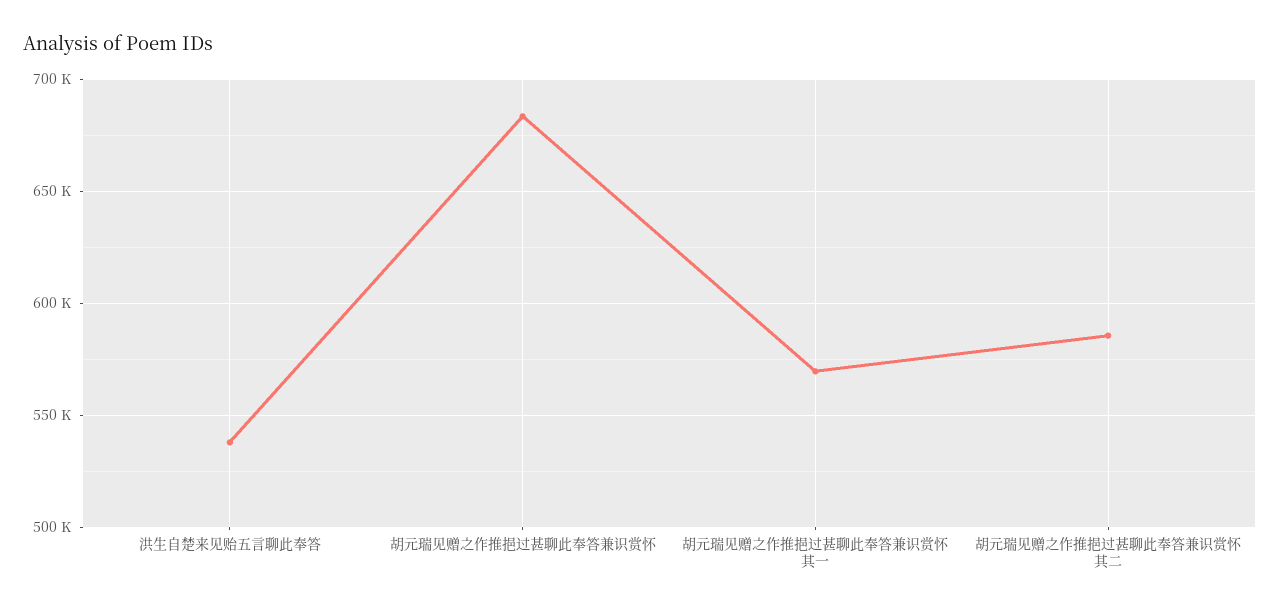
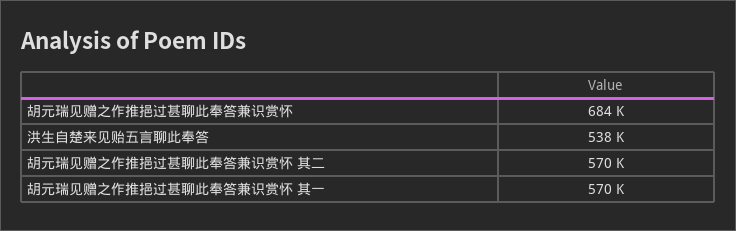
胡元瑞见赠之作推挹过甚聊此奉答兼识赏怀 其二: 585000 -> 570000

